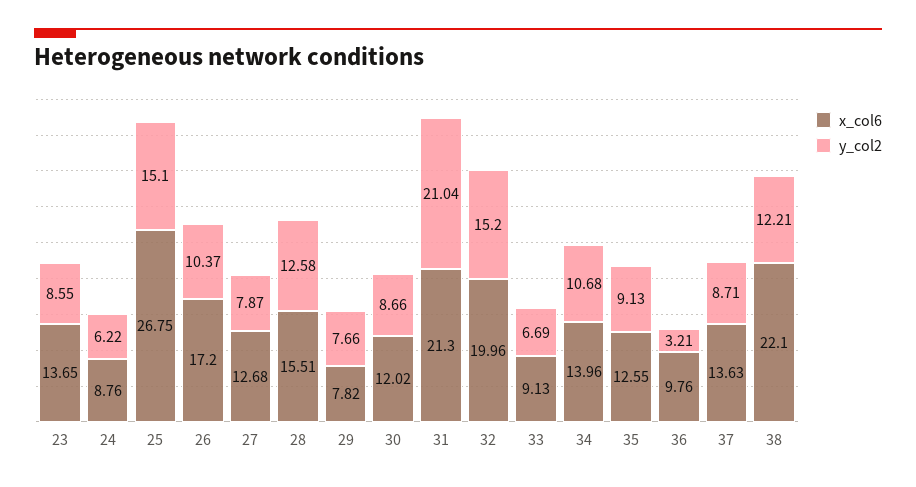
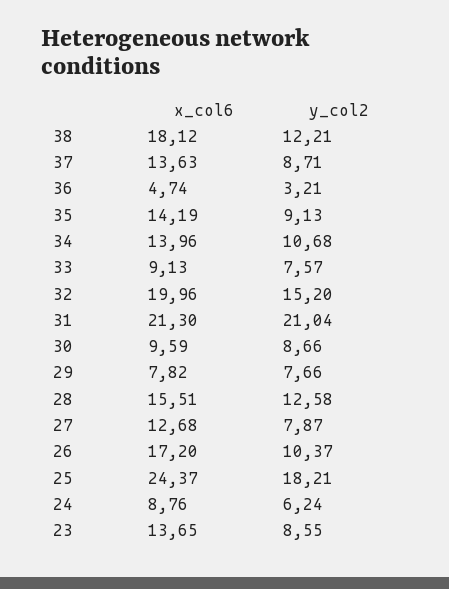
y_col2, 24: 6.22 -> 6.24
x_col6, 25: 26.75 -> 24.37
y_col2, 25: 15.1 -> 18.21
x_col6, 30: 12.02 -> 9.59
y_col2, 33: 6.69 -> 7.57
x_col6, 35: 12.55 -> 14.19
x_col6, 36: 9.76 -> 4.74
x_col6, 38: 22.1 -> 18.12

